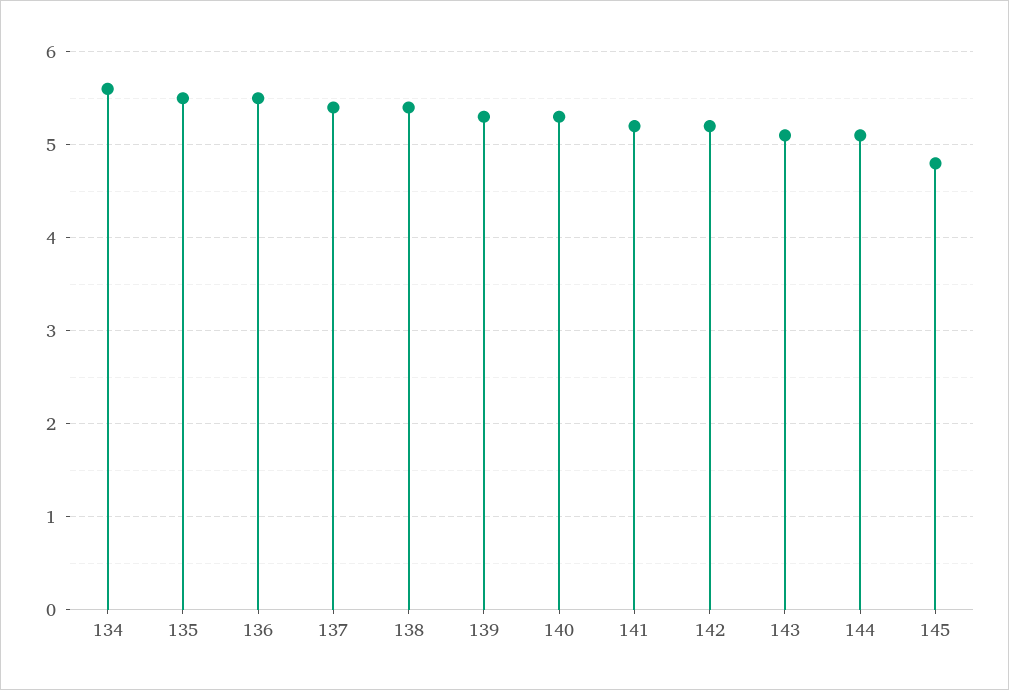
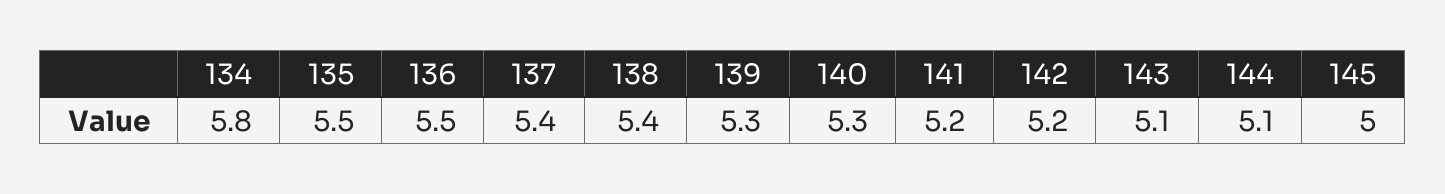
134: 5.6 -> 5.8
145: 4.8 -> 5

